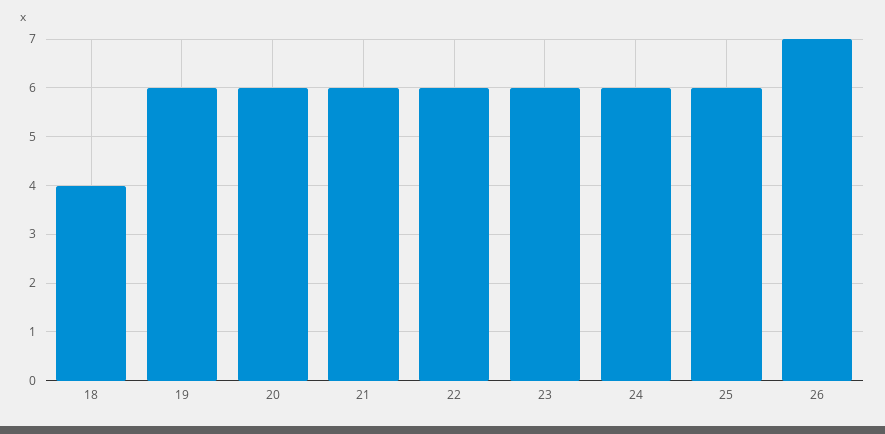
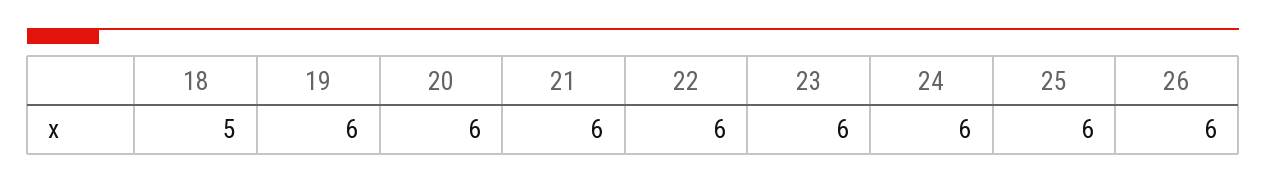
18: 4 -> 5
26: 7 -> 6

